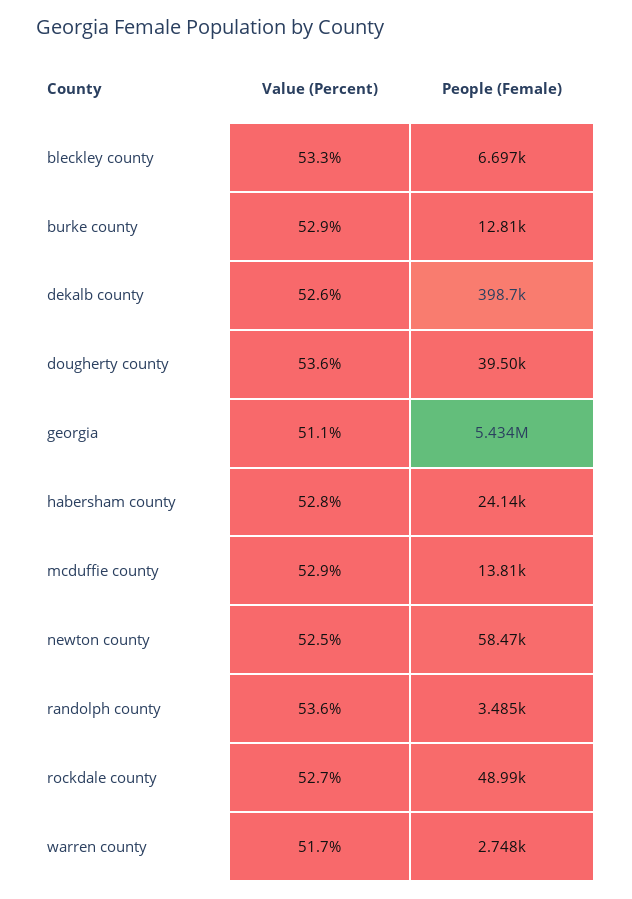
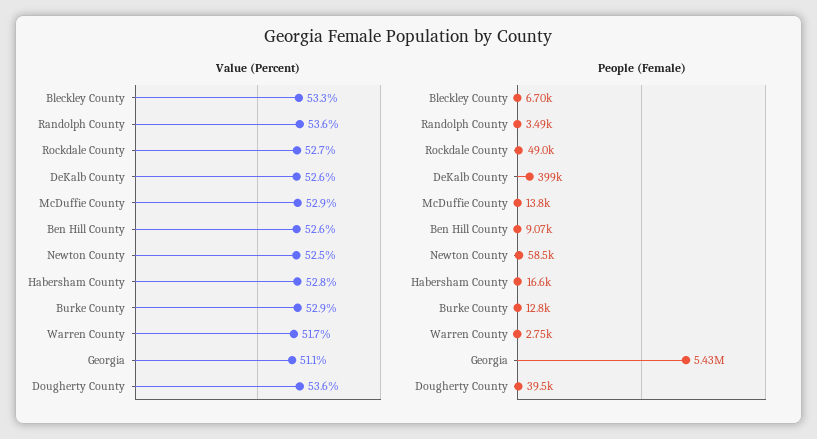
People (Female), habersham county: 24140 -> 16600
Value (Percent), Ben Hill County: none -> 52.6
People (Female), Ben Hill County: none -> 9070

